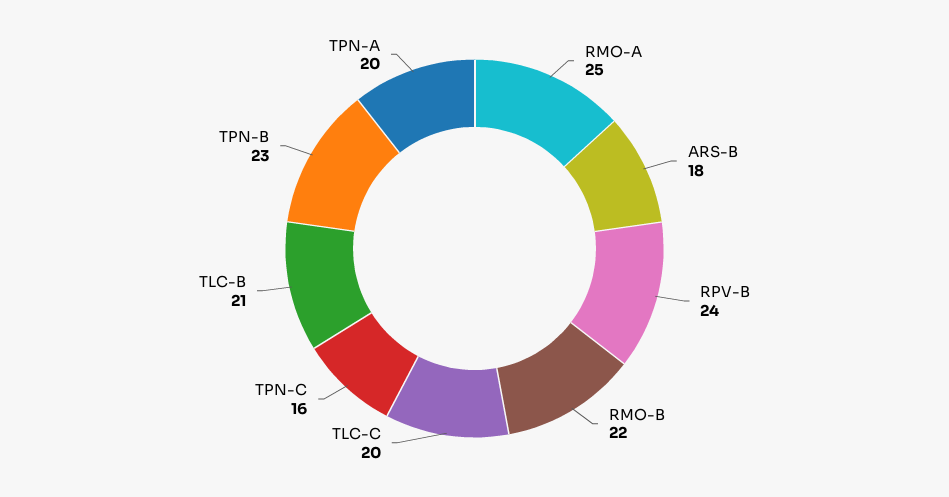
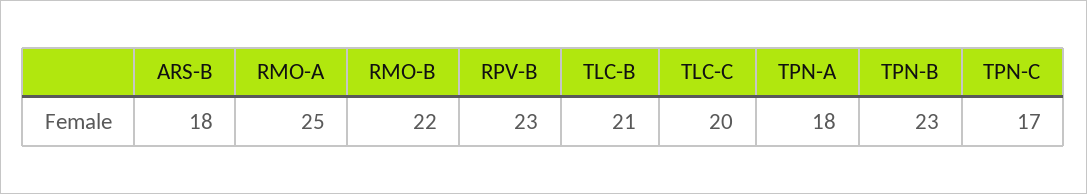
RPV-B: 24 -> 23
TPN-C: 16 -> 17
TPN-A: 20 -> 18

